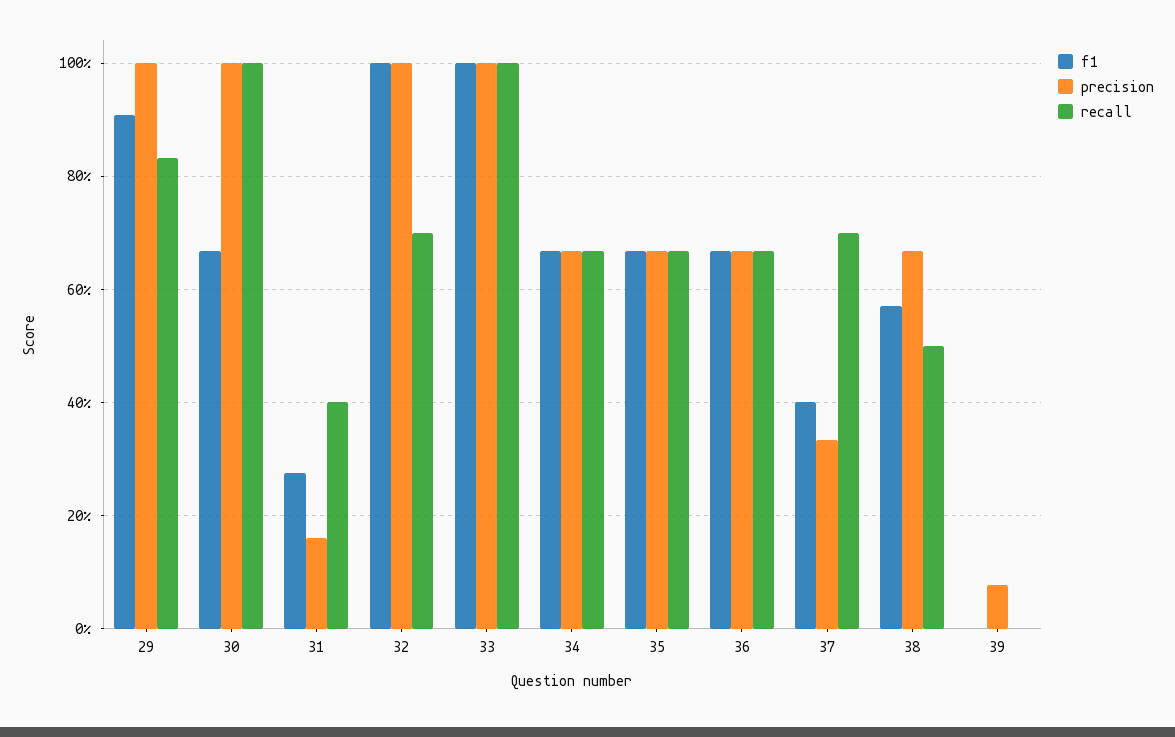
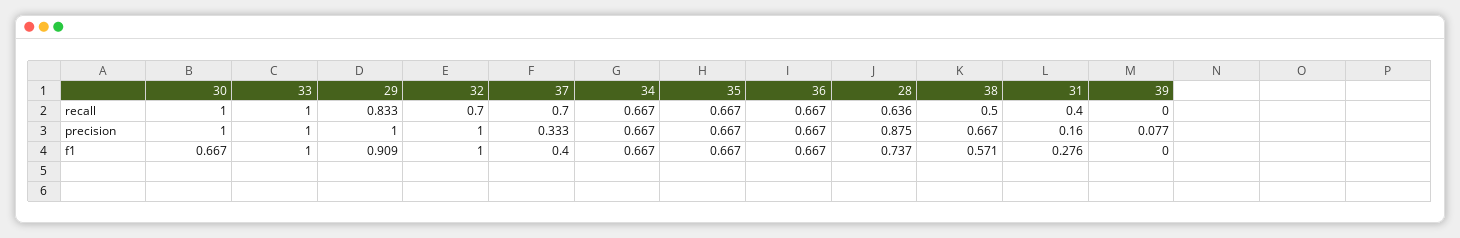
recall, 28: none -> 0.636
precision, 28: none -> 0.875
f1, 28: none -> 0.737

